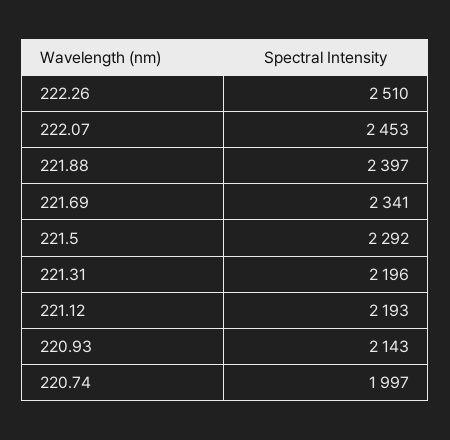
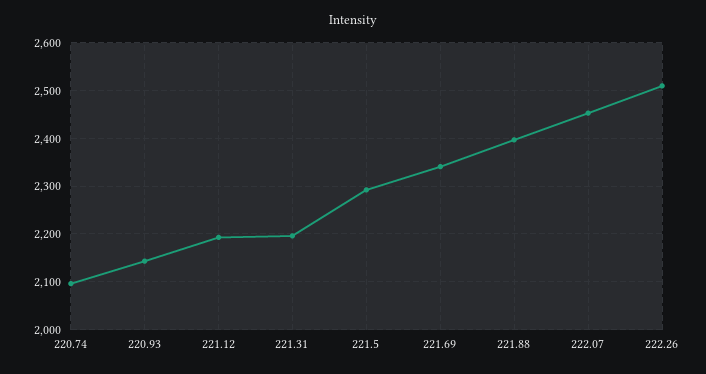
220.74: 1997 -> 2100

